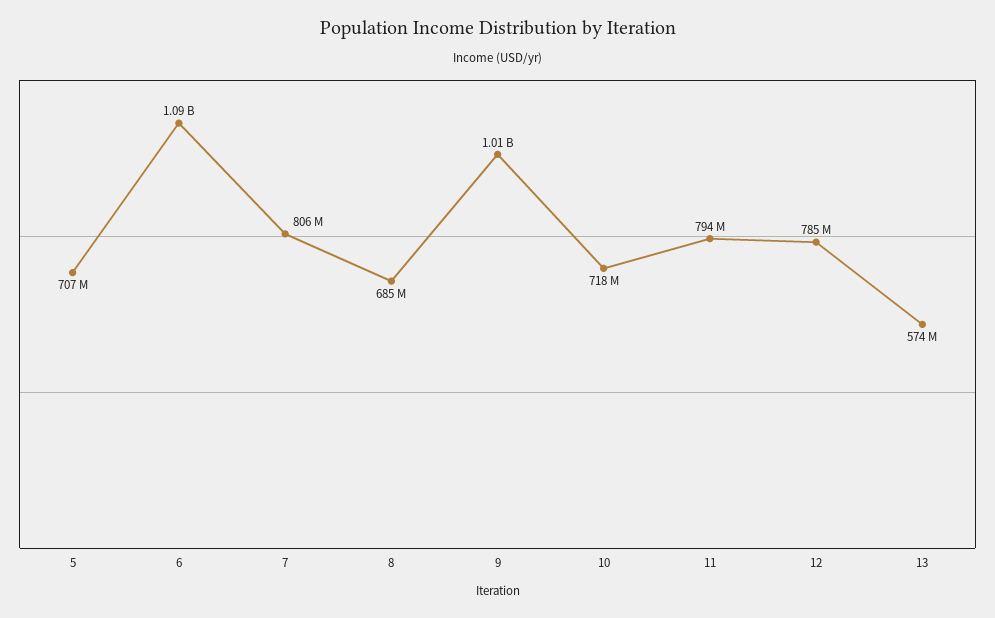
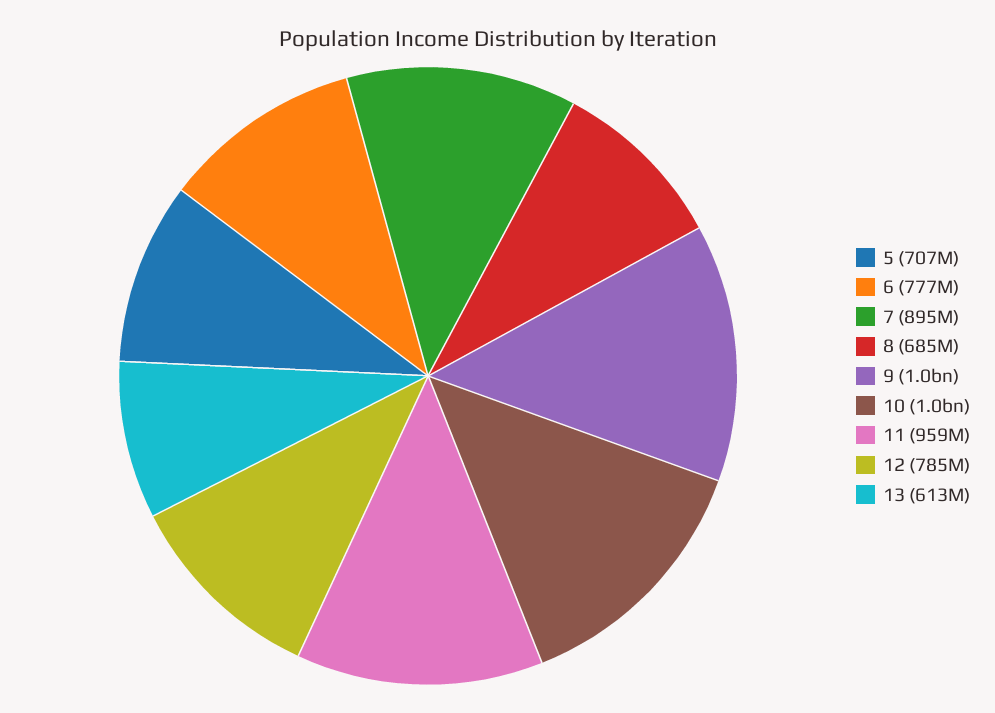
6: 1090000000 -> 777000000
7: 806000000 -> 895000000
10: 718000000 -> 1000000000
11: 794000000 -> 959000000
13: 574000000 -> 613000000

